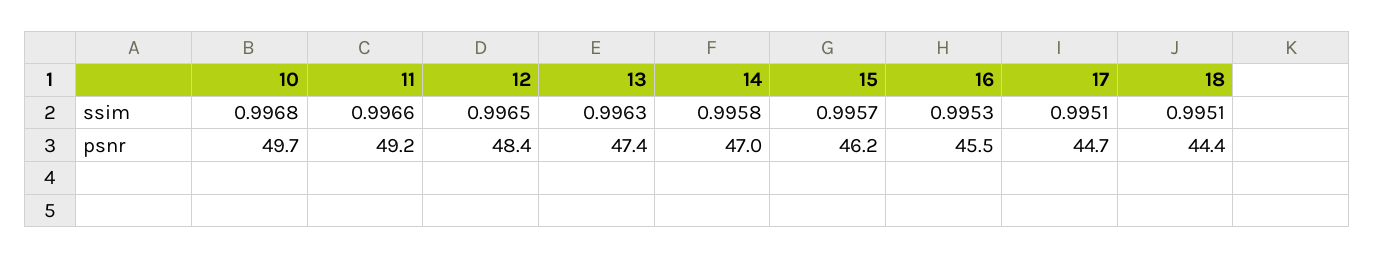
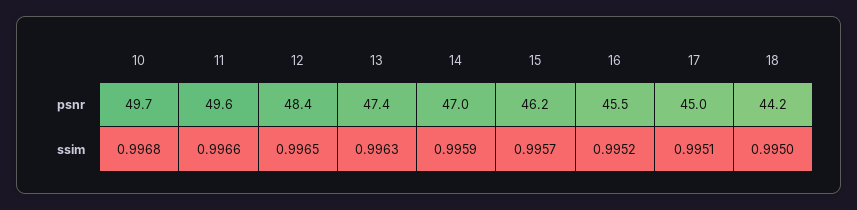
14, ssim: 0.9958 -> 0.9959
16, ssim: 0.9953 -> 0.9952
18, ssim: 0.9951 -> 0.995
11, psnr: 49.2 -> 49.6
17, psnr: 44.7 -> 45
18, psnr: 44.4 -> 44.2

